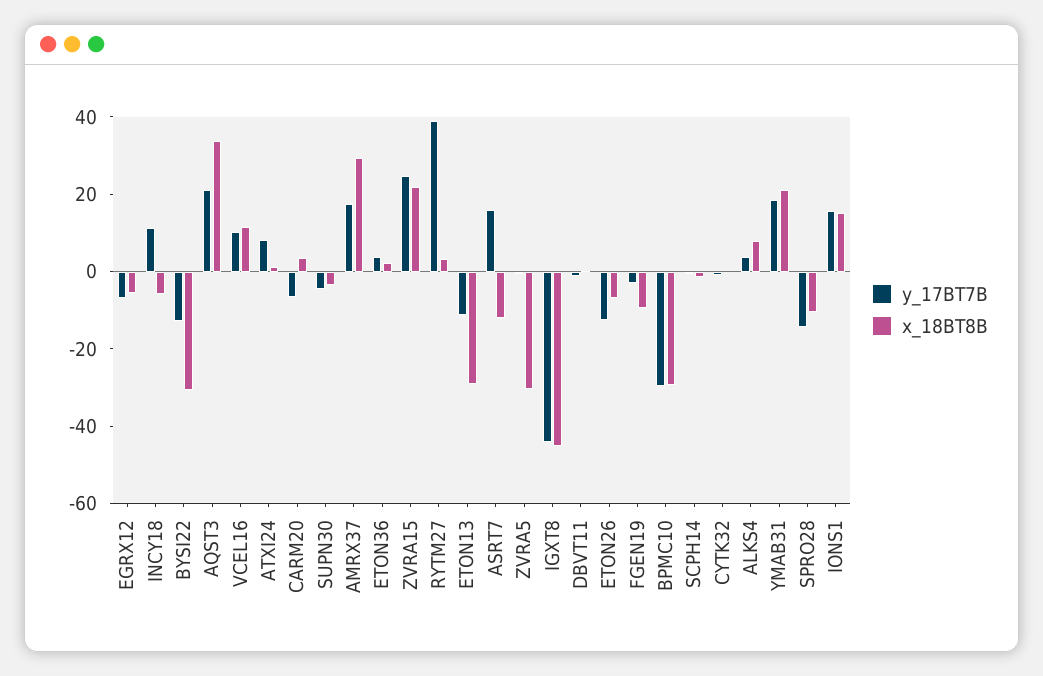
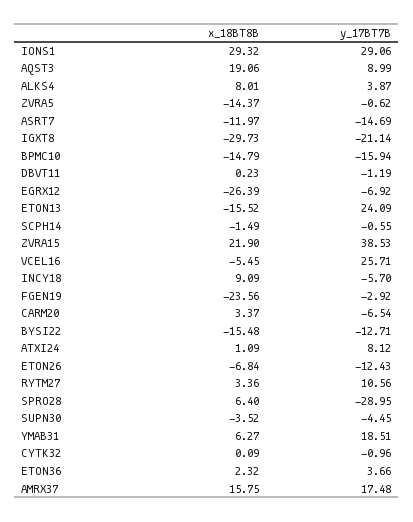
x_18BT8B, EGRX12: -5 -> -26.39
y_17BT7B, INCY18: 10 -> -5.7
x_18BT8B, INCY18: -5 -> 9.09
x_18BT8B, BYSI22: -30 -> -15.48
y_17BT7B, AQST3: 20 -> 8.99
x_18BT8B, AQST3: 35 -> 19.06
y_17BT7B, VCEL16: 10 -> 25.71
x_18BT8B, VCEL16: 10 -> -5.45
x_18BT8B, AMRX37: 30 -> 15.75
y_17BT7B, ZVRA15: 25 -> 38.53
y_17BT7B, RYTM27: 40 -> 10.56
y_17BT7B, ETON13: -10 -> 24.09
x_18BT8B, ETON13: -30 -> -15.52
y_17BT7B, ASRT7: 15 -> -14.69
x_18BT8B, ZVRA5: -30 -> -14.37
y_17BT7B, IGXT8: -45 -> -21.14
x_18BT8B, IGXT8: -45 -> -29.73
x_18BT8B, FGEN19: -10 -> -23.56
y_17BT7B, BPMC10: -30 -> -15.94
x_18BT8B, BPMC10: -30 -> -14.79
x_18BT8B, YMAB31: 20 -> 6.27
y_17BT7B, SPRO28: -15 -> -28.95
x_18BT8B, SPRO28: -10 -> 6.4
y_17BT7B, IONS1: 15 -> 29.06
x_18BT8B, IONS1: 15 -> 29.32

